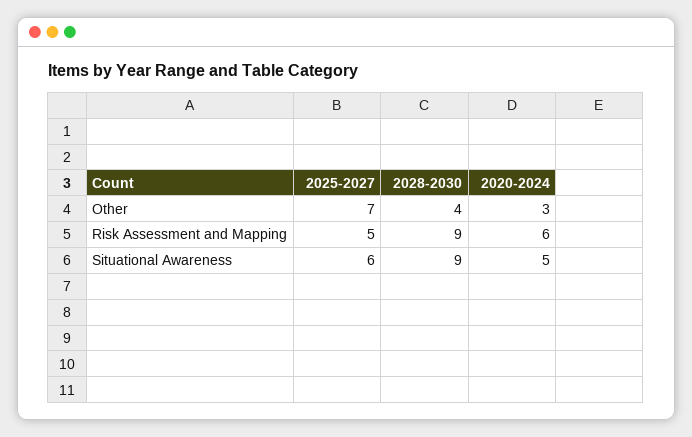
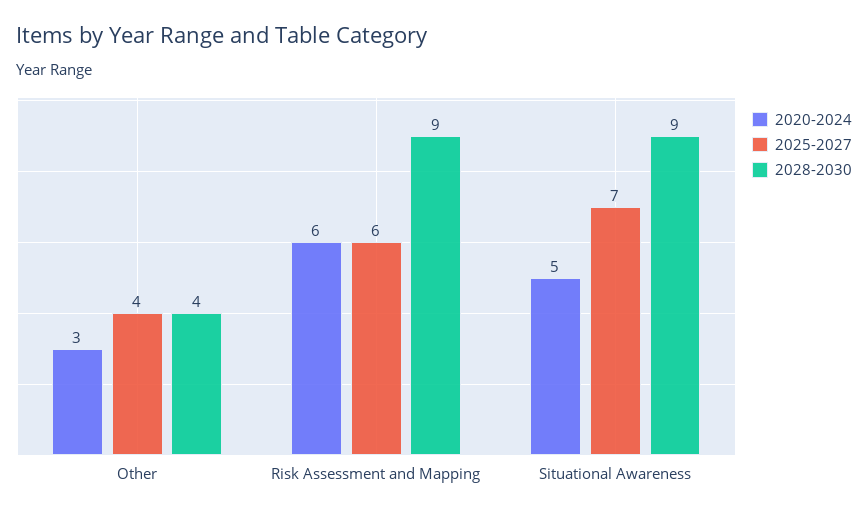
2025-2027, Other: 7 -> 4
2025-2027, Risk Assessment and Mapping: 5 -> 6
2025-2027, Situational Awareness: 6 -> 7

